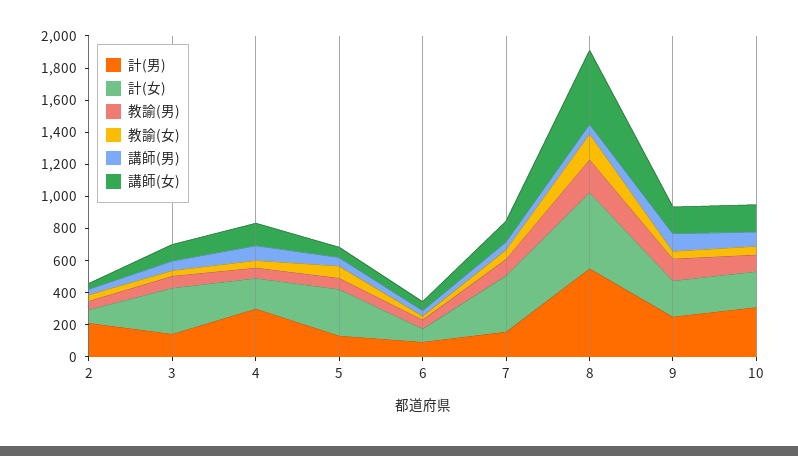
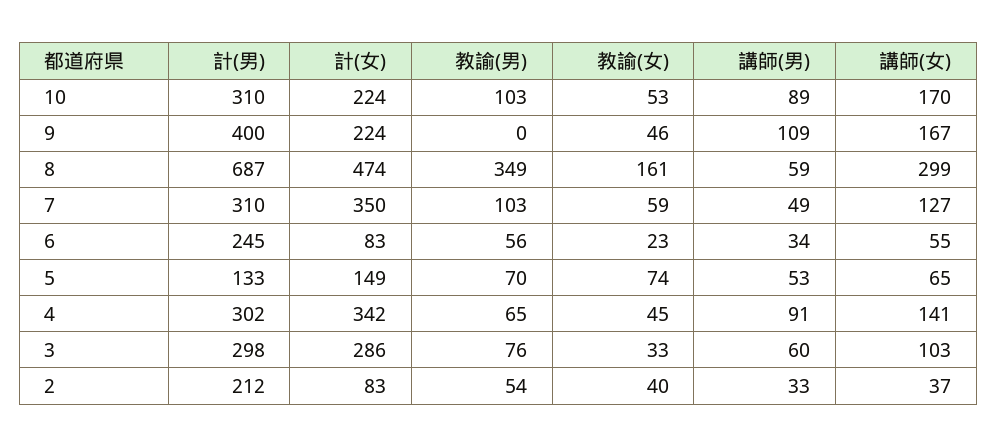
計(男), 3: 150 -> 298
計(女), 4: 200 -> 342
計(女), 5: 300 -> 149
計(男), 6: 100 -> 245
計(男), 7: 150 -> 310
計(男), 8: 550 -> 687
教諭(男), 8: 200 -> 349
講師(女), 8: 450 -> 299
計(男), 9: 250 -> 400
教諭(男), 9: 150 -> 0

